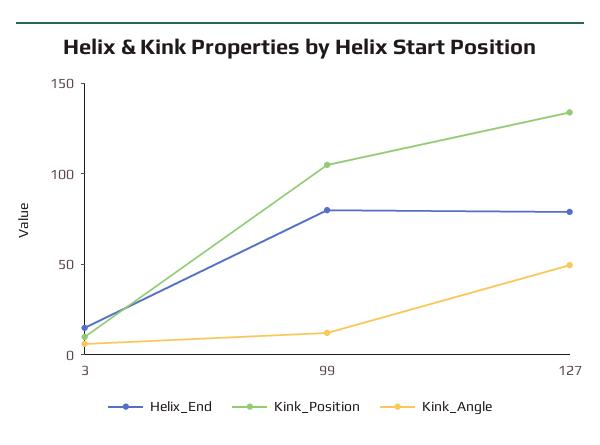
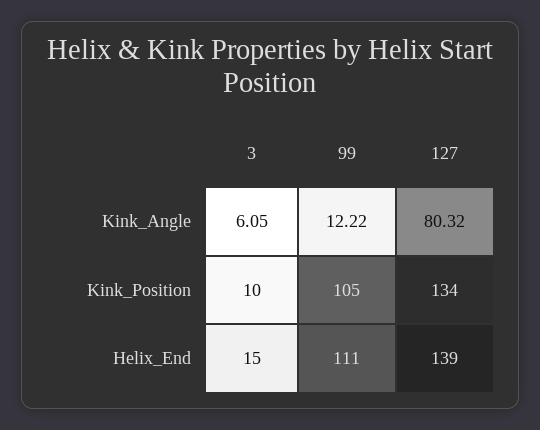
Helix_End, 99: 80 -> 111
Helix_End, 127: 80 -> 139
Kink_Angle, 127: 50 -> 80.32

